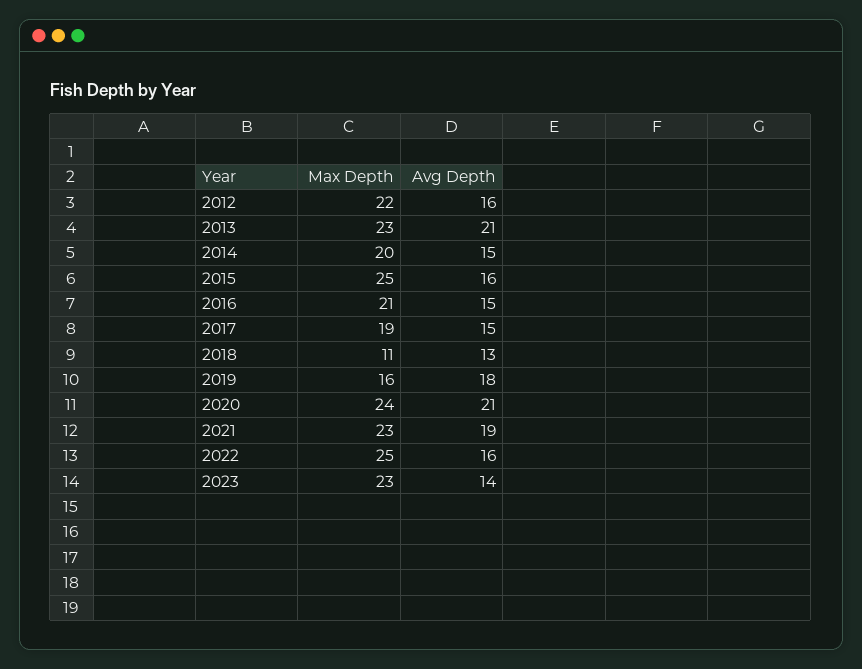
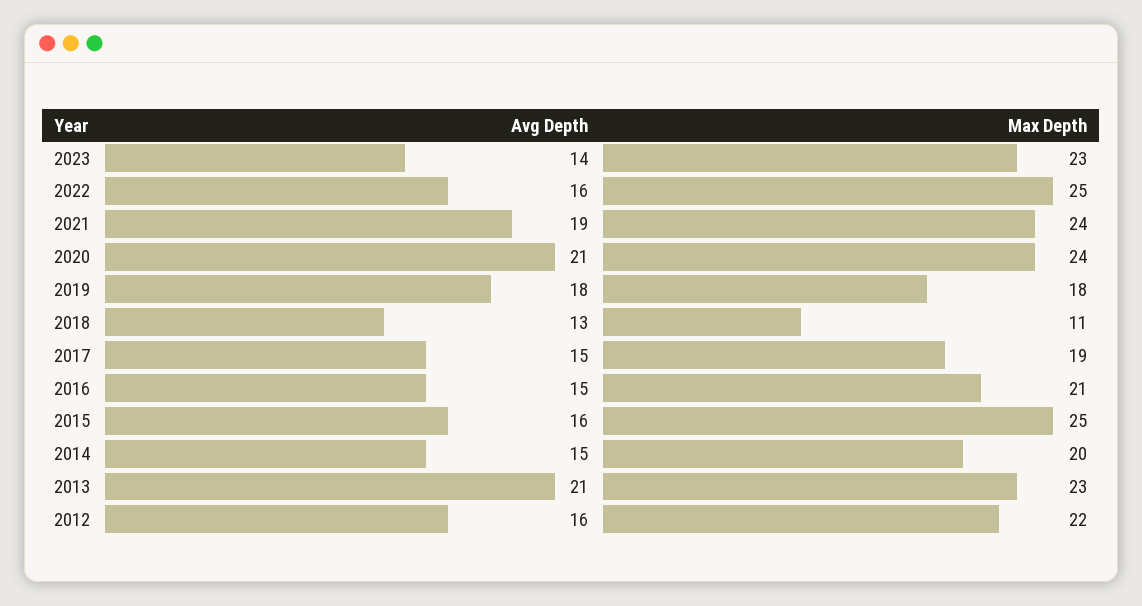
Max Depth, 2019: 16 -> 18
Max Depth, 2021: 23 -> 24

